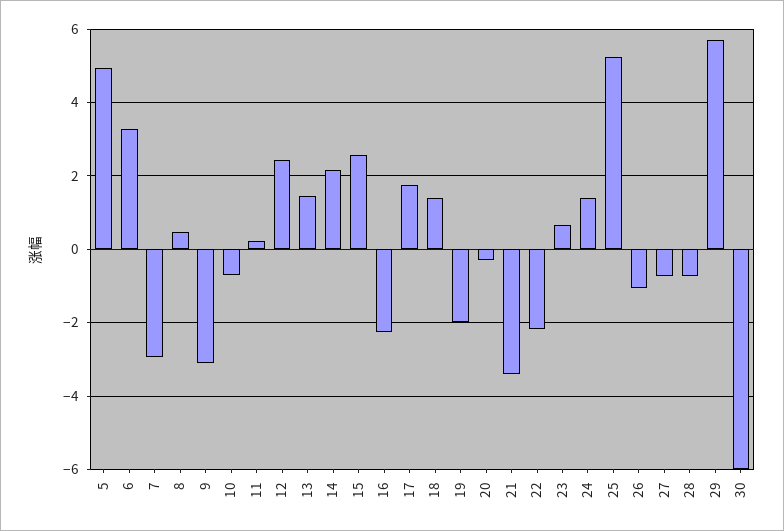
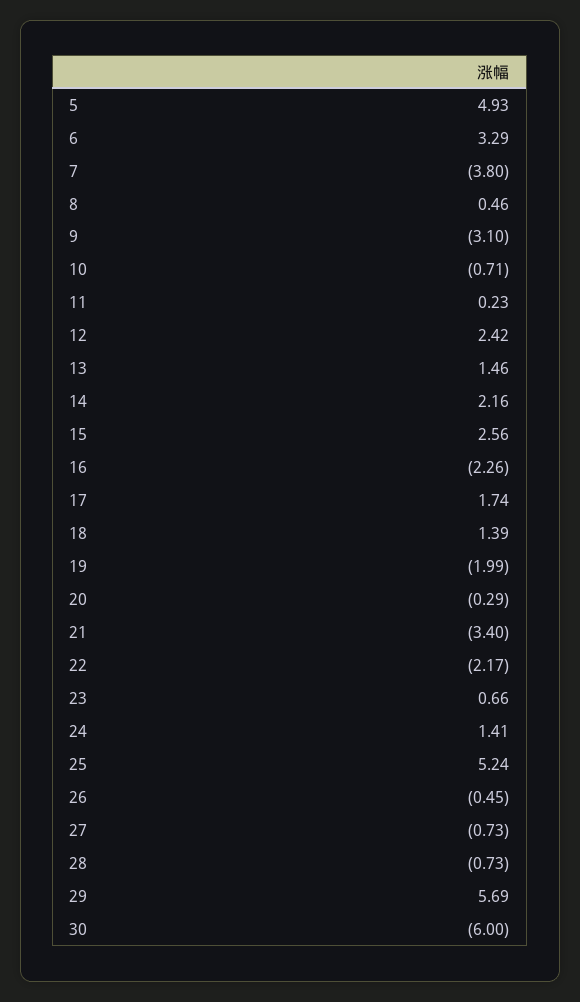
7: -3 -> -3.8
26: -1 -> -0.45

